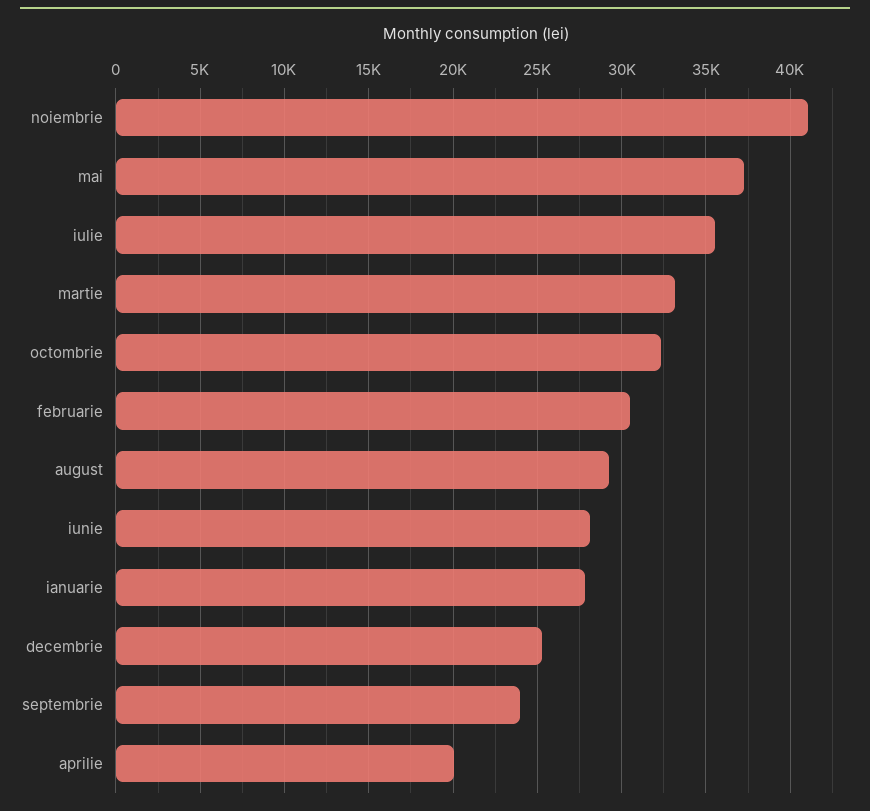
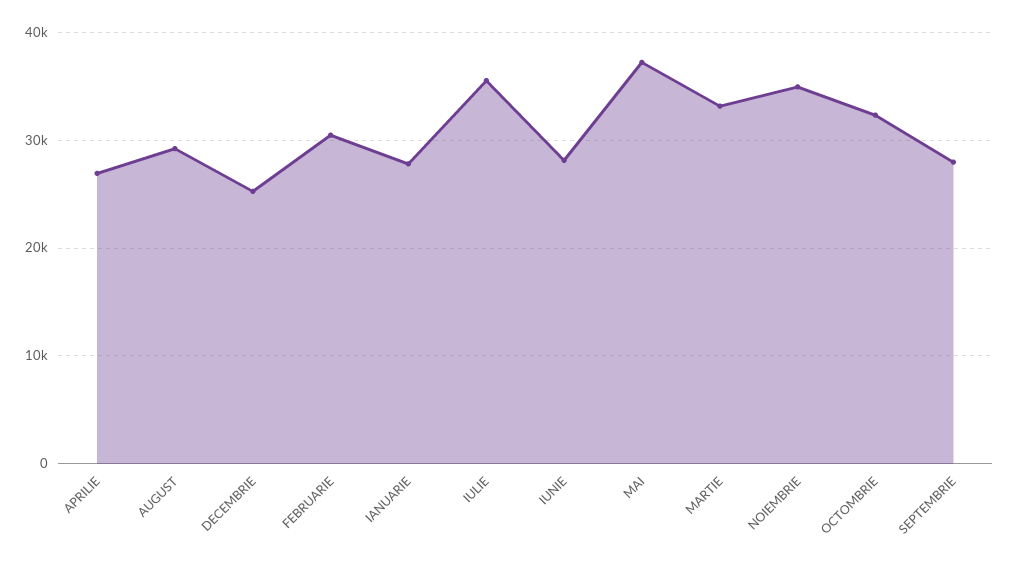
noiembrie: 41000 -> 35000
septembrie: 24000 -> 28000
aprilie: 20000 -> 27000

